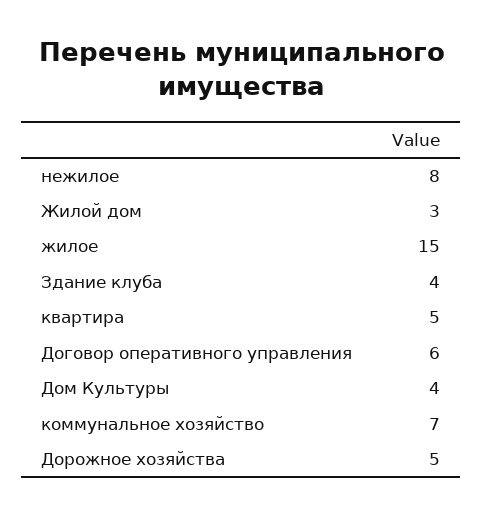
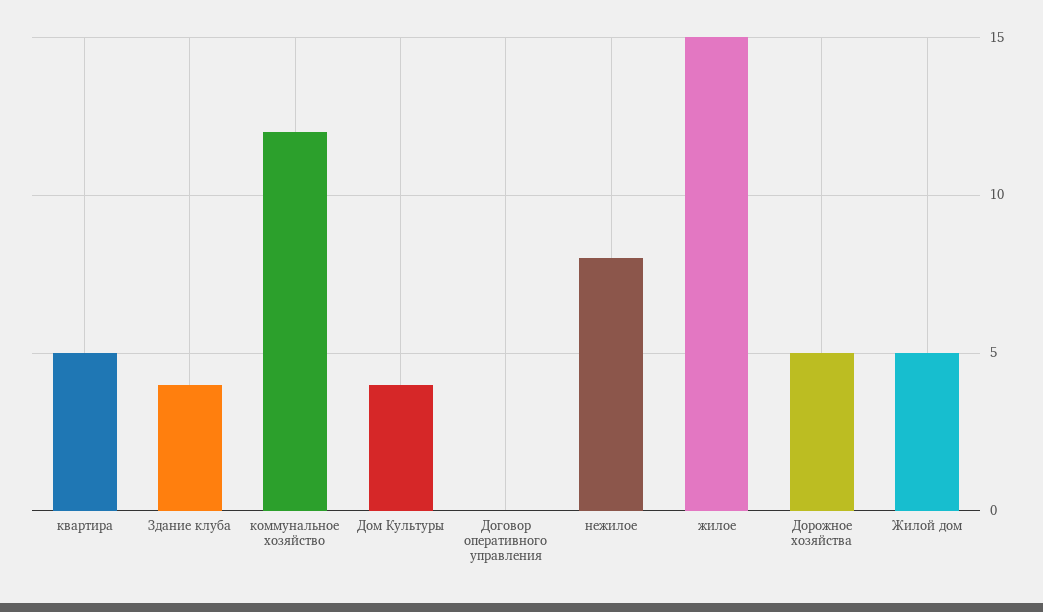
Жилой дом: 3 -> 5
Договор оперативного управления: 6 -> 0
коммунальное хозяйство: 7 -> 12

